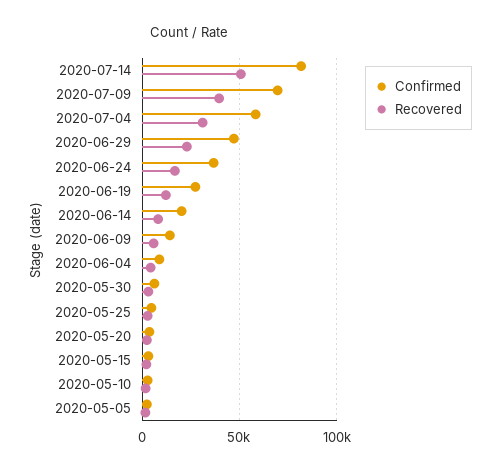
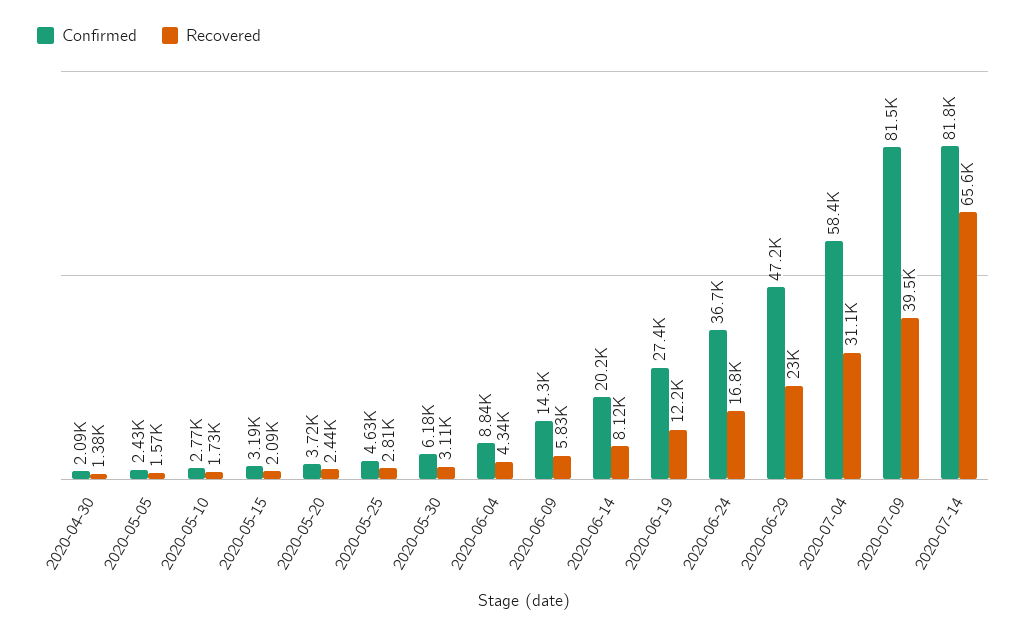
Recovered, 2020-07-14: 50000 -> 65600
Confirmed, 2020-07-09: 70000 -> 81500
Confirmed, 2020-04-30: none -> 2090
Recovered, 2020-04-30: none -> 1380

